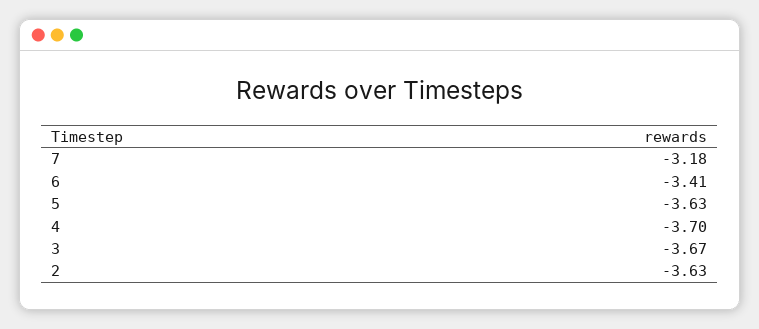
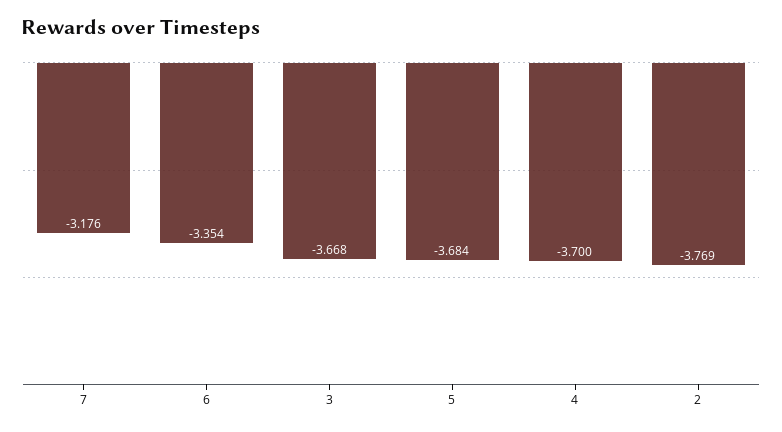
6: -3.41 -> -3.354
5: -3.63 -> -3.684
2: -3.63 -> -3.769

